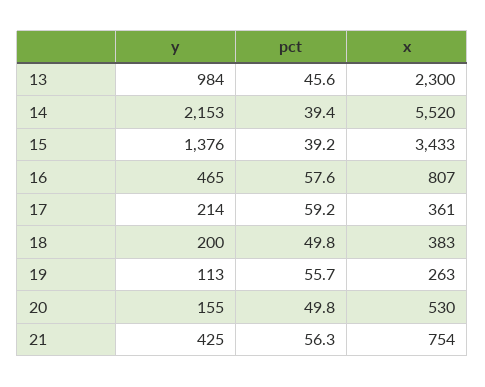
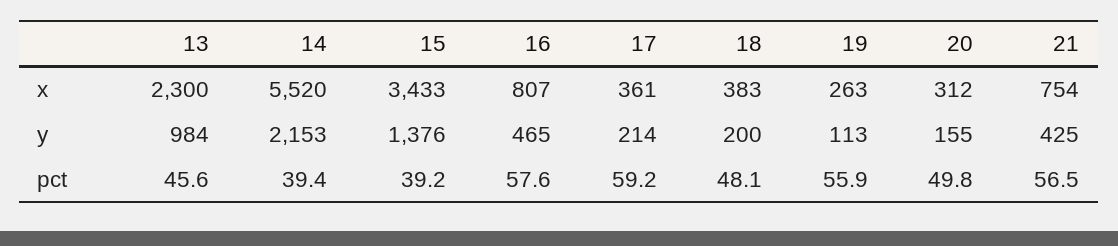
pct, 18: 49.8 -> 48.1
pct, 19: 55.7 -> 55.9
x, 20: 530 -> 312
pct, 21: 56.3 -> 56.5

